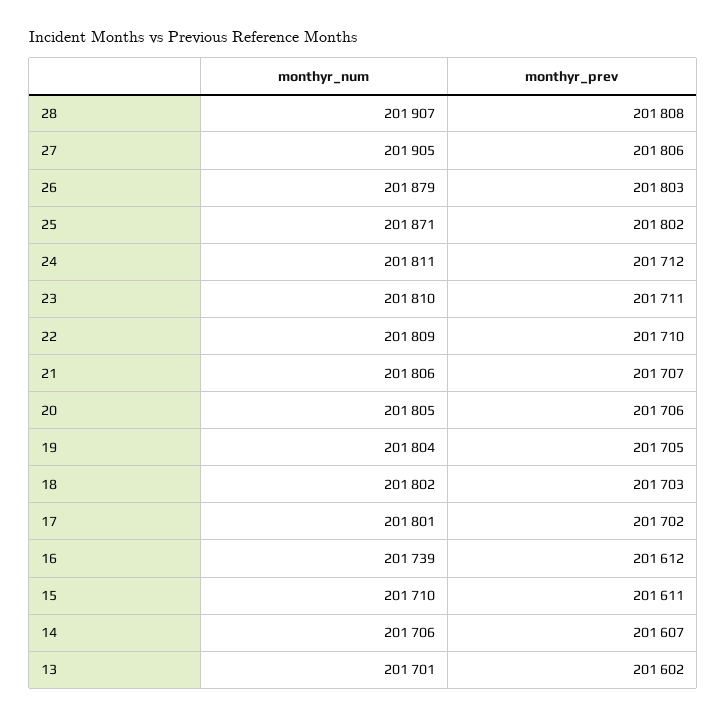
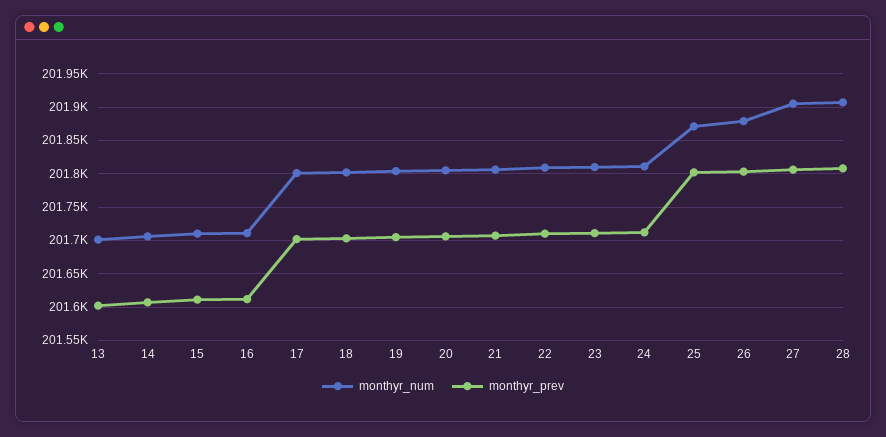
monthyr_num, 16: 201739 -> 201710

